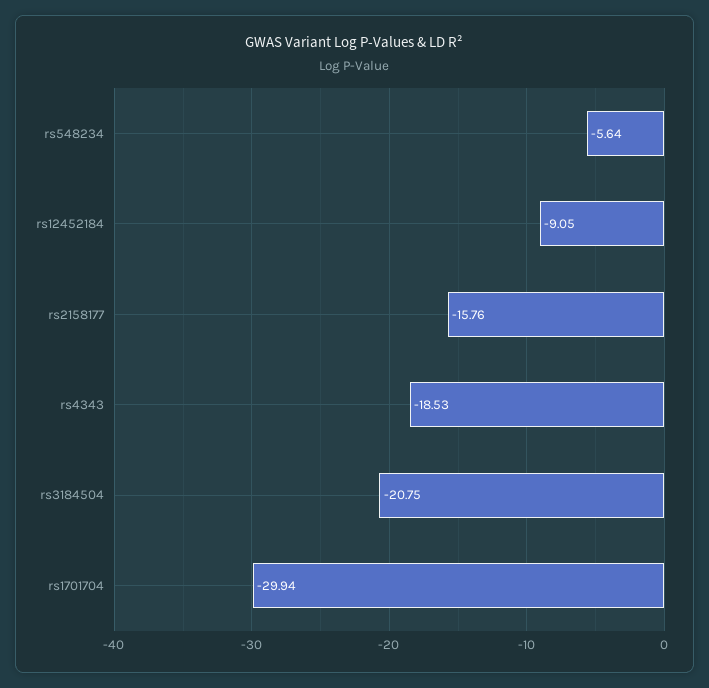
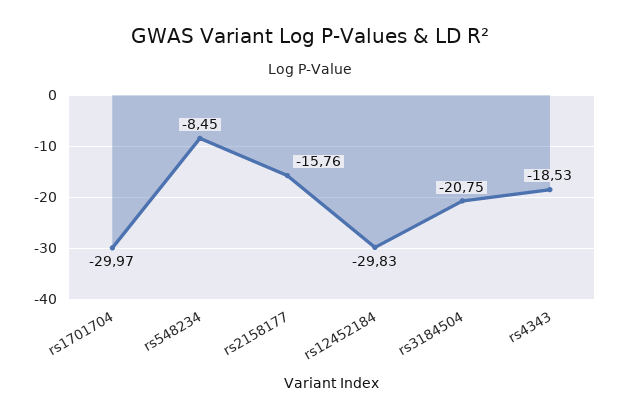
rs548234: -5.64 -> -8.45
rs12452184: -9.05 -> -29.83
rs1701704: -29.94 -> -29.97

